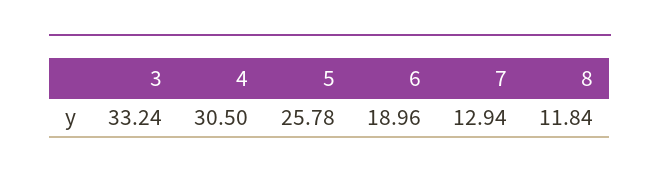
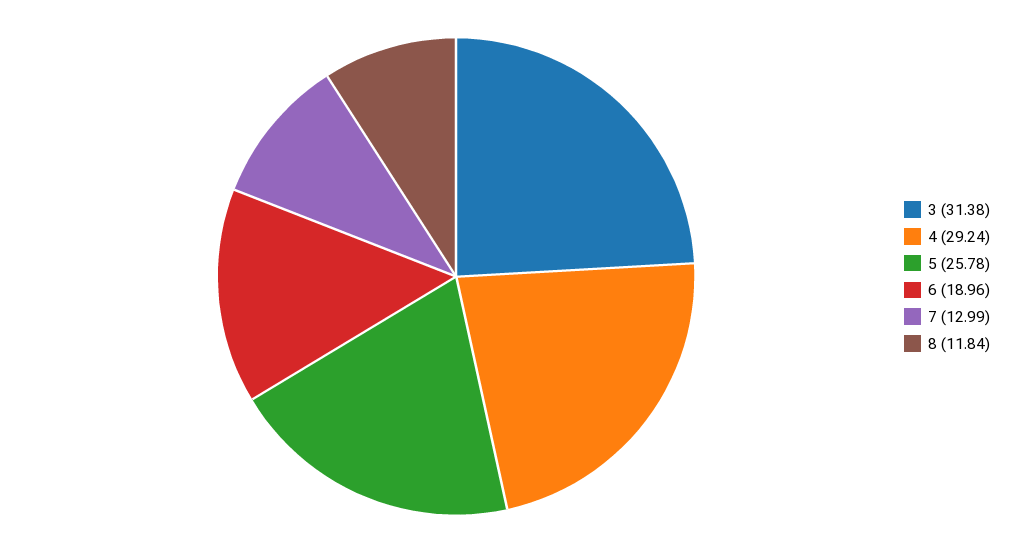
3: 33.24 -> 31.38
4: 30.5 -> 29.24
7: 12.94 -> 12.99

